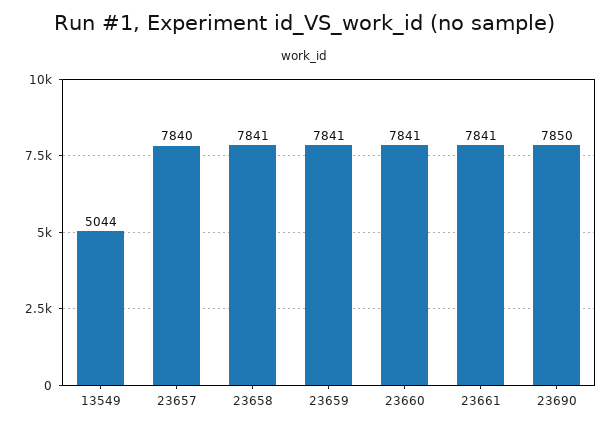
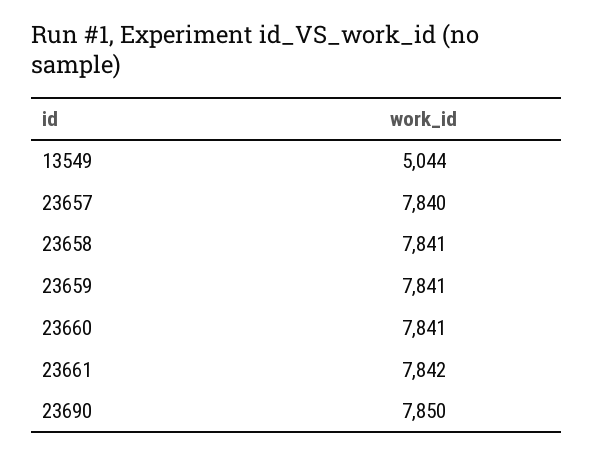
23661: 7841 -> 7842

